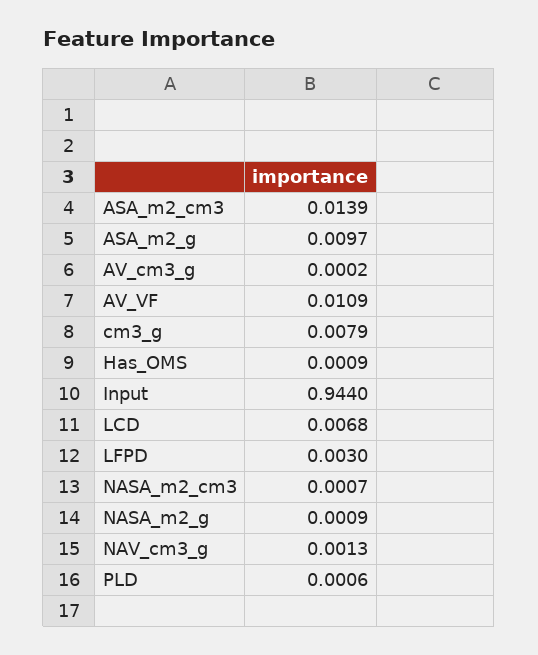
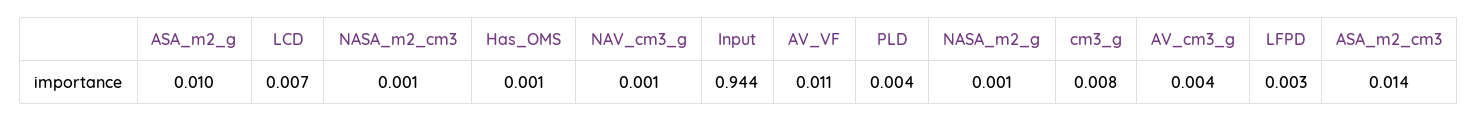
AV_cm3_g: 0.0002 -> 0.004
PLD: 0.0006 -> 0.004

